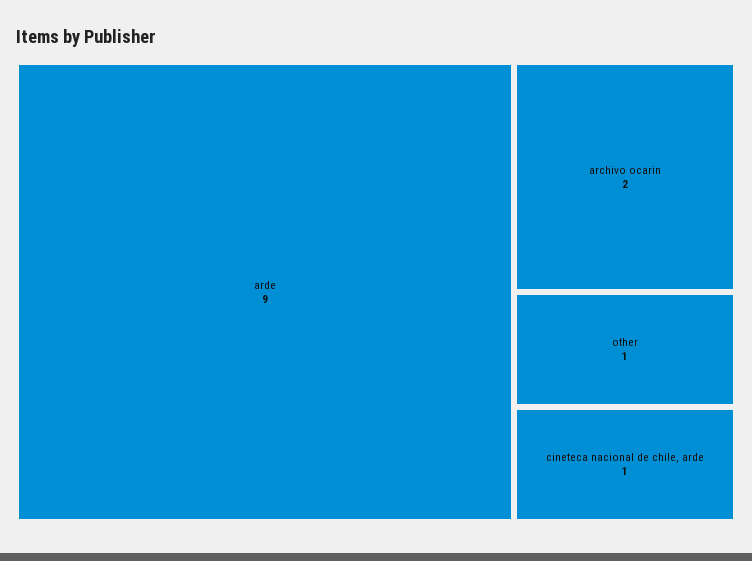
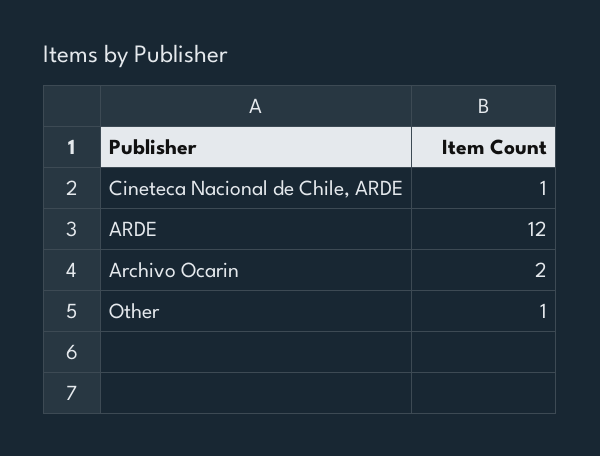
arde: 9 -> 12

